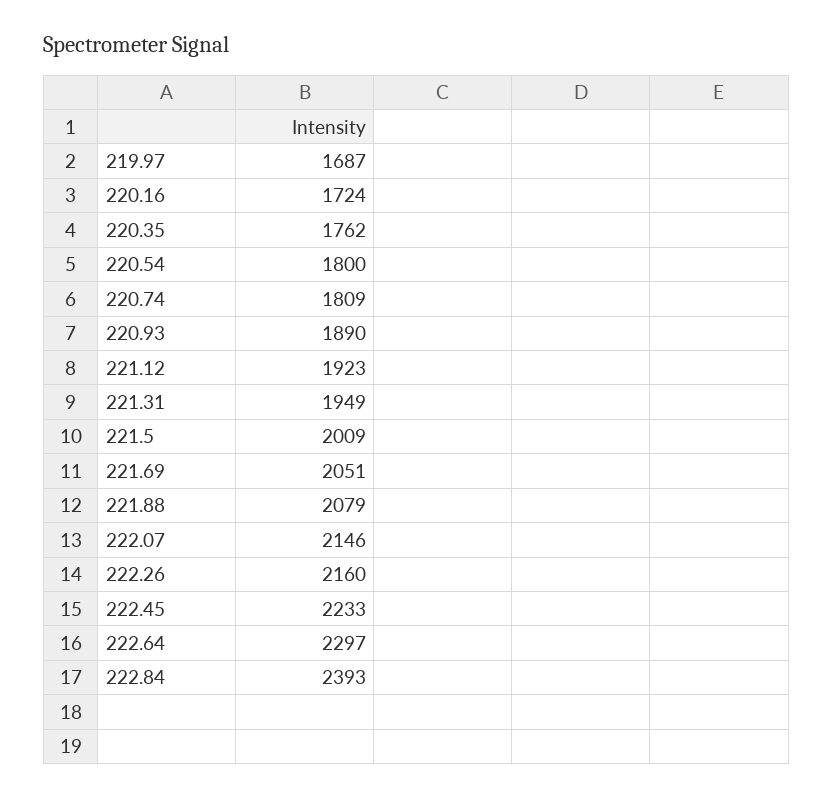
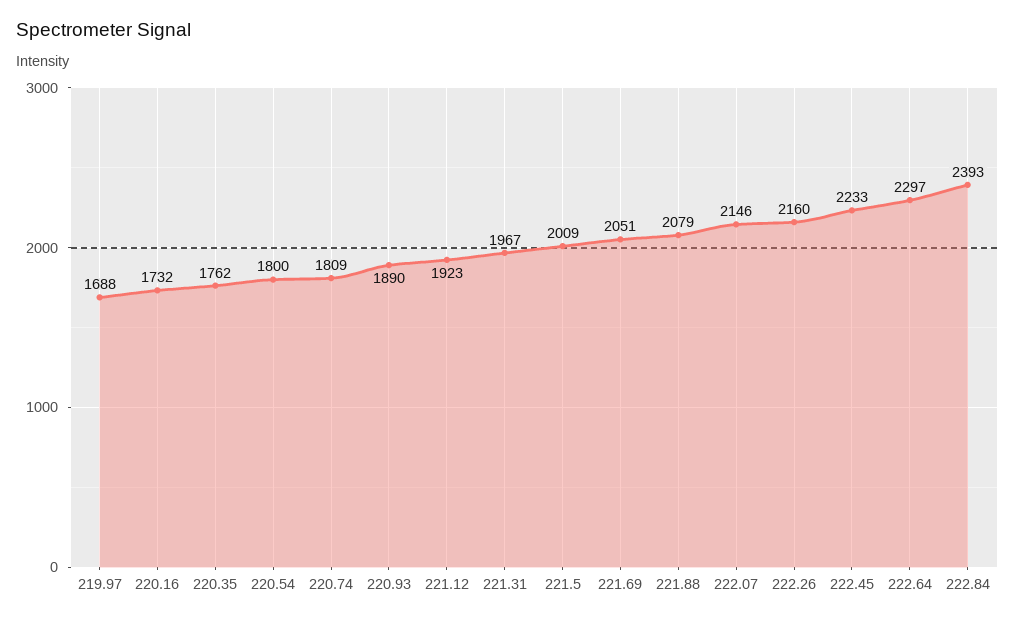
219.97: 1687 -> 1688
220.16: 1724 -> 1732
221.31: 1949 -> 1967

